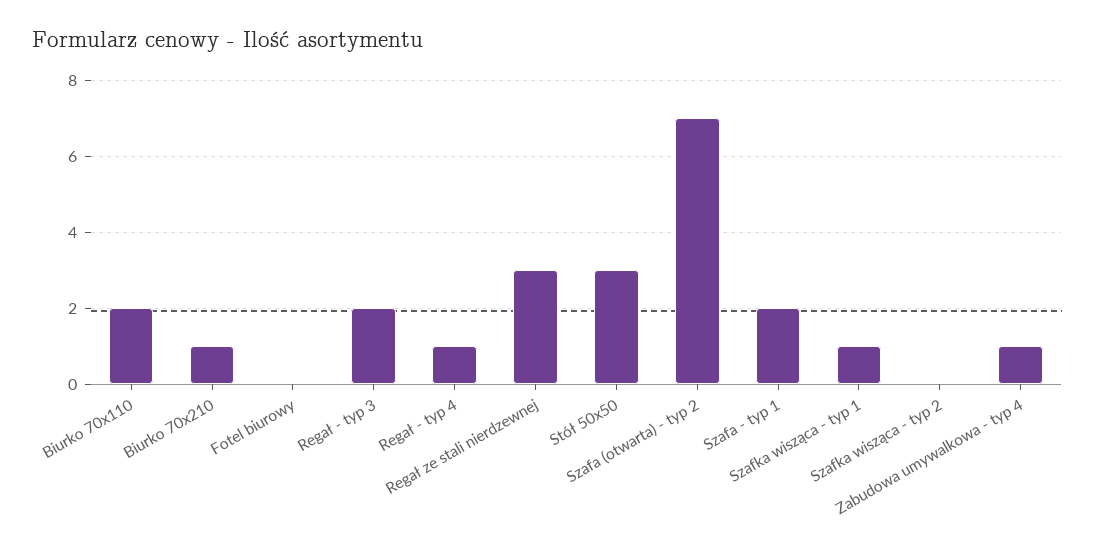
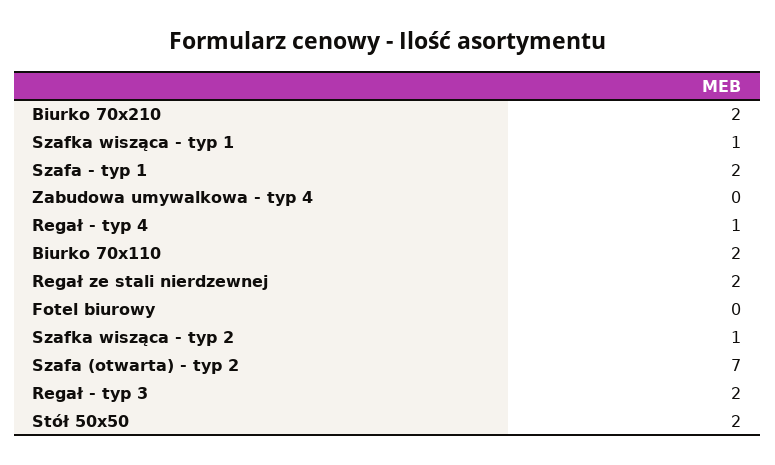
Biurko 70x210: 1 -> 2
Regał ze stali nierdzewnej: 3 -> 2
Stół 50x50: 3 -> 2
Szafka wisząca - typ 2: 0 -> 1
Zabudowa umywalkowa - typ 4: 1 -> 0

